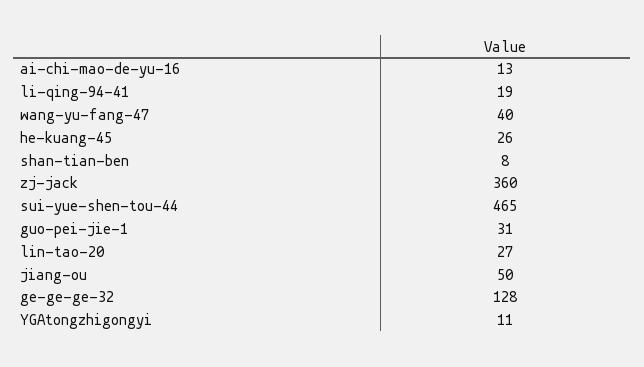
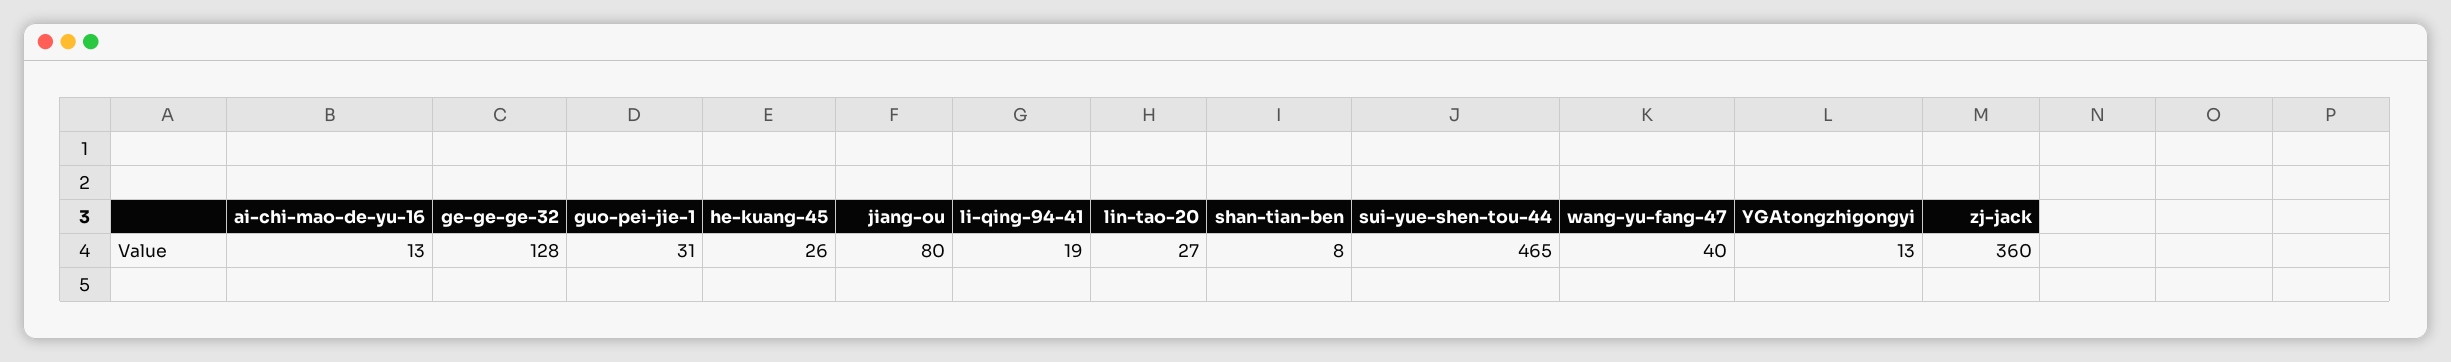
jiang-ou: 50 -> 80
YGAtongzhigongyi: 11 -> 13

